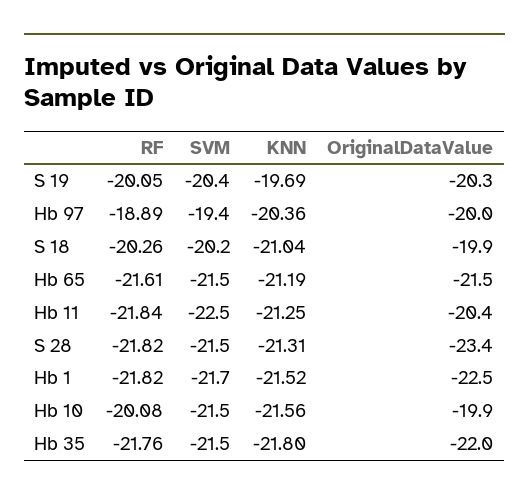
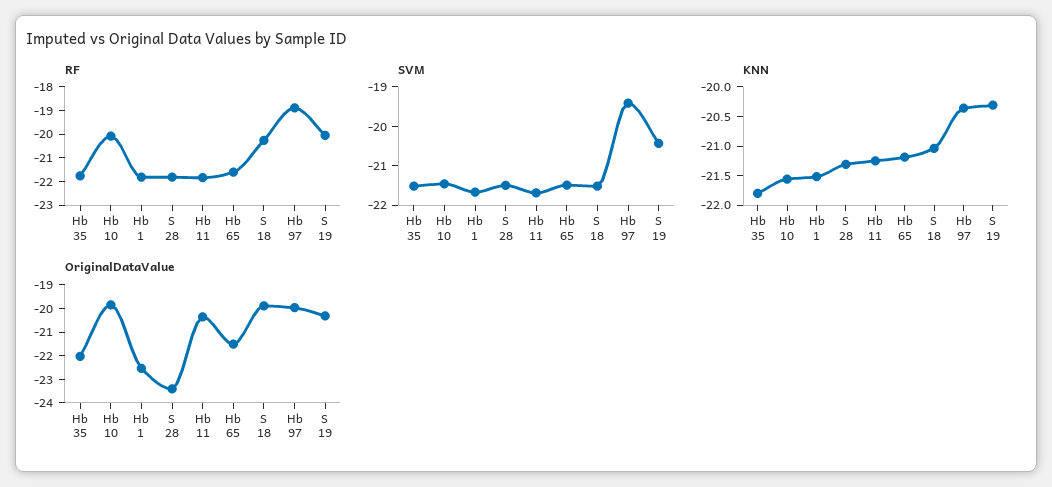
KNN, S 19: -19.69 -> -20.25
SVM, S 18: -20.2 -> -21.5
SVM, Hb 11: -22.5 -> -21.75

